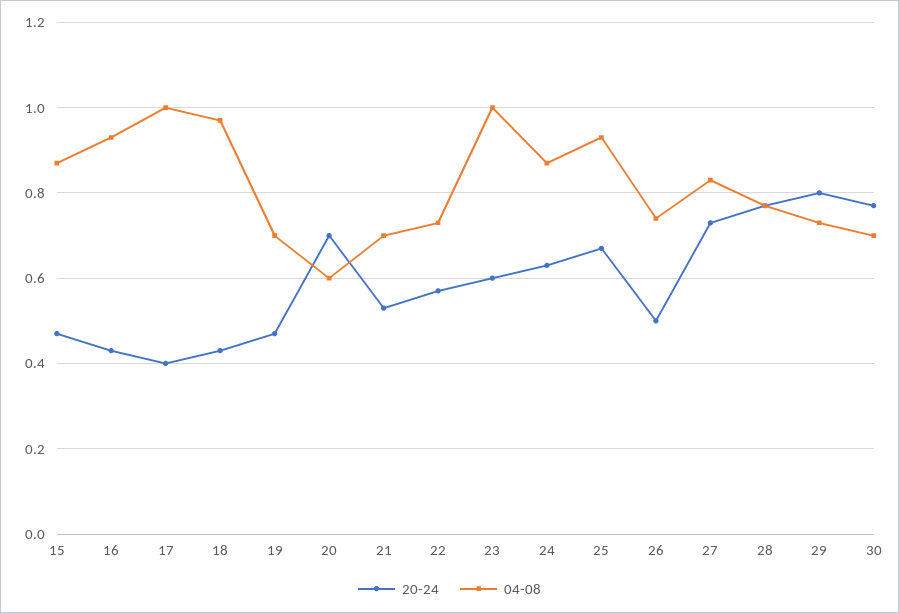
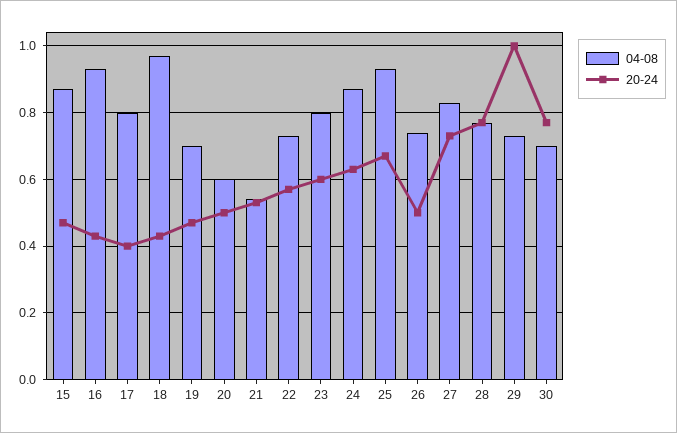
04-08, 17: 1 -> 0.8
20-24, 20: 0.7 -> 0.5
04-08, 21: 0.7 -> 0.55
04-08, 23: 1 -> 0.8
20-24, 29: 0.8 -> 1

